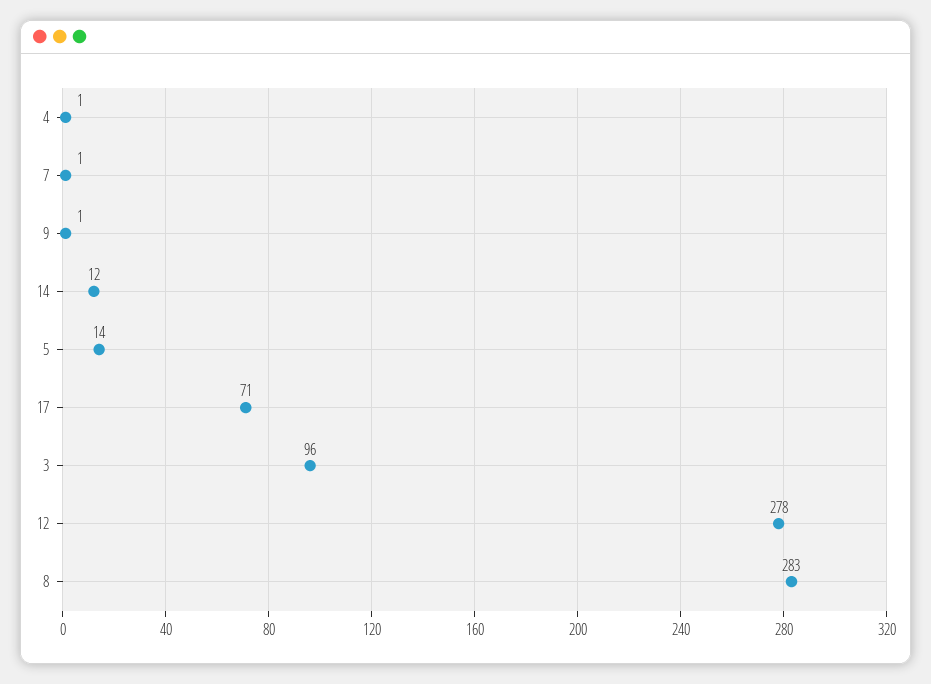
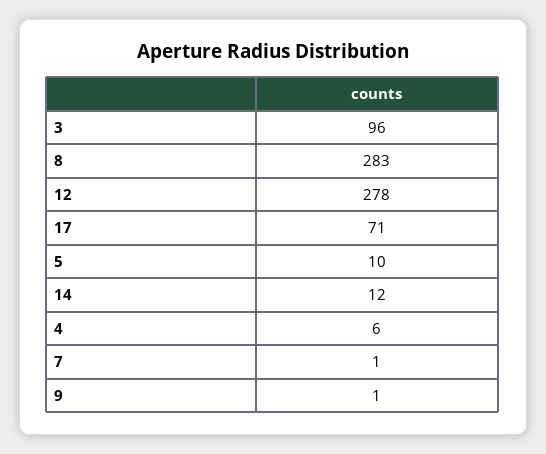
4: 1 -> 6
5: 14 -> 10

